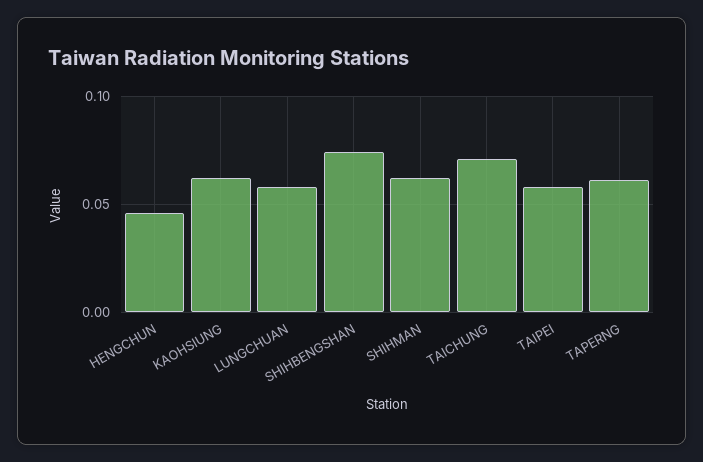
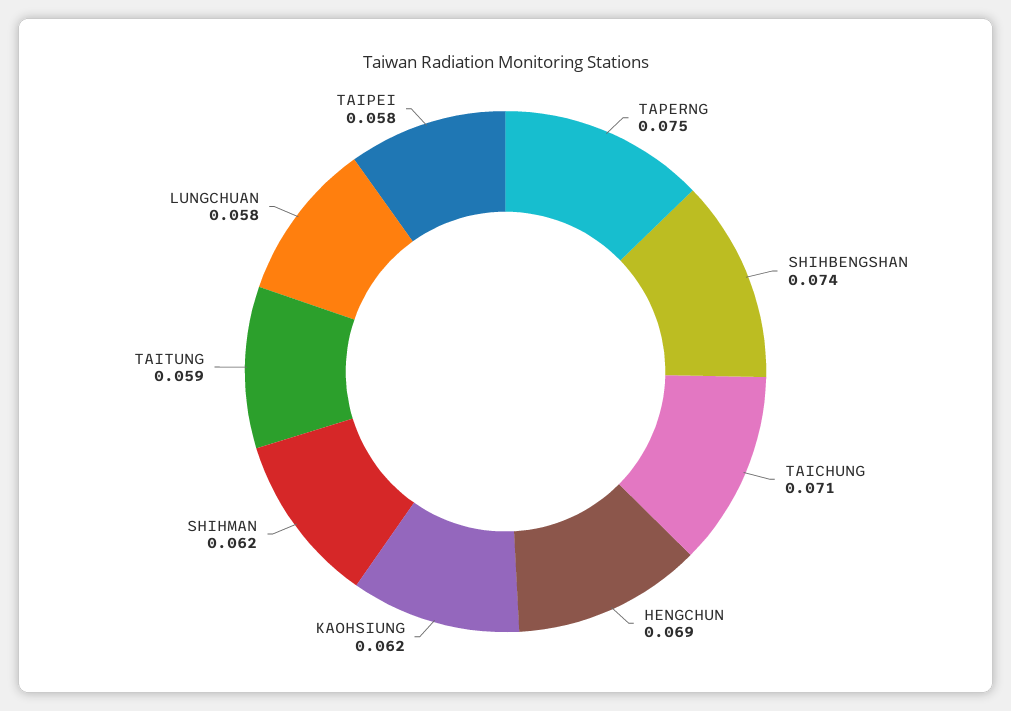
HENGCHUN: 0.045 -> 0.069
TAPERNG: 0.06 -> 0.075
TAITUNG: none -> 0.059

